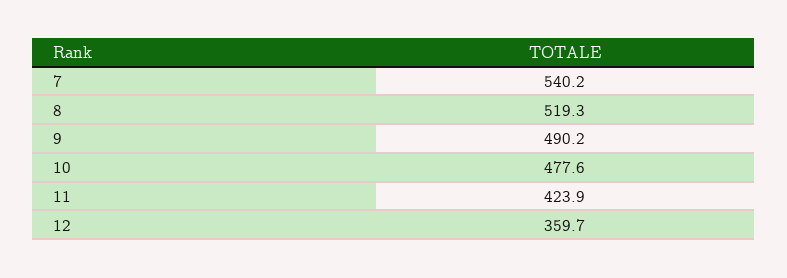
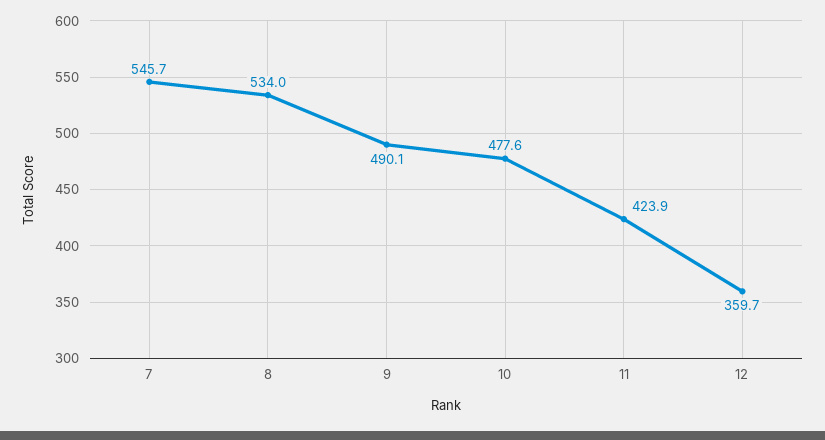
7: 540.2 -> 545.7
8: 519.3 -> 534
9: 490.2 -> 490.1

